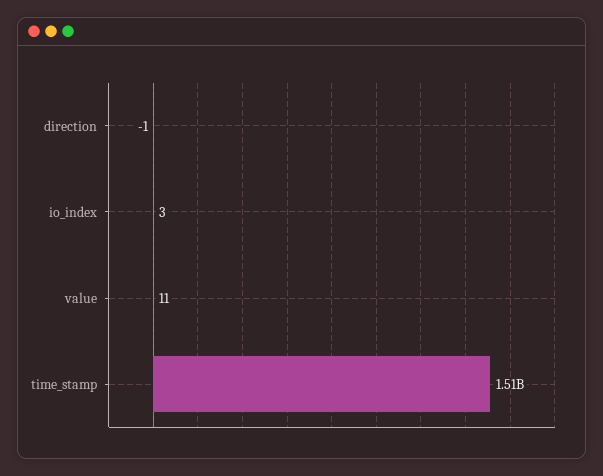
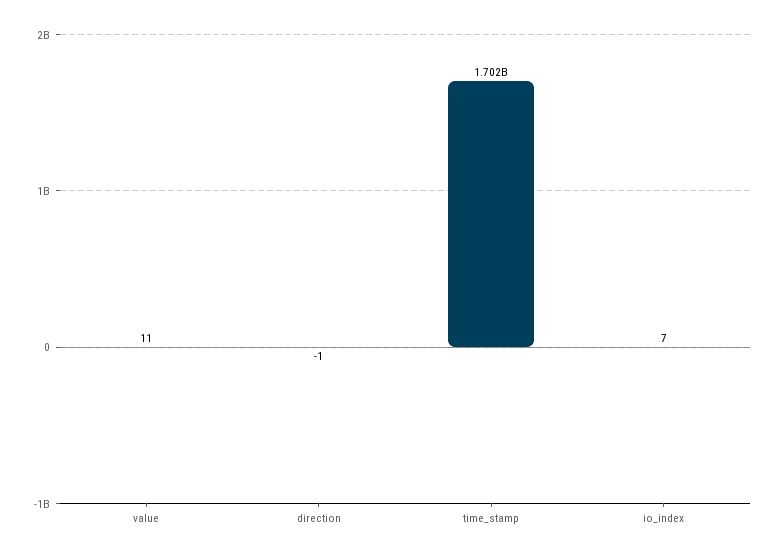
io_index: 3 -> 7
time_stamp: 1510000000 -> 1702000000

